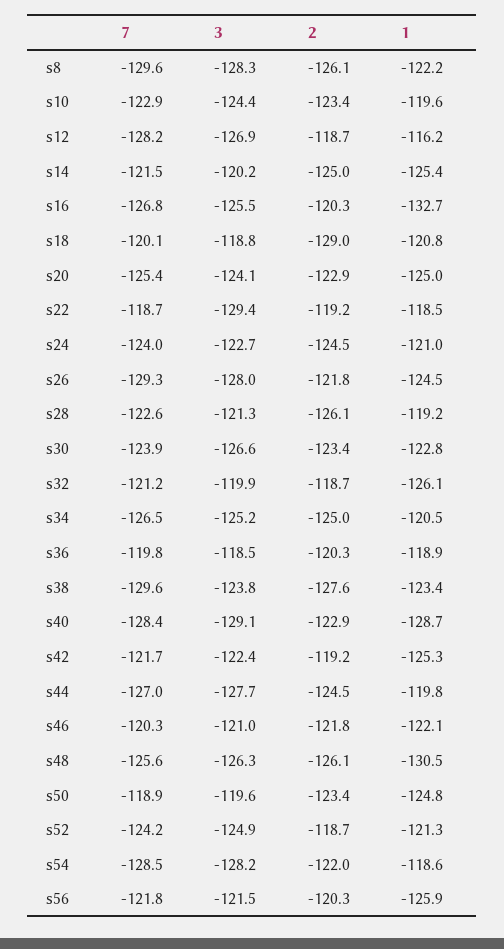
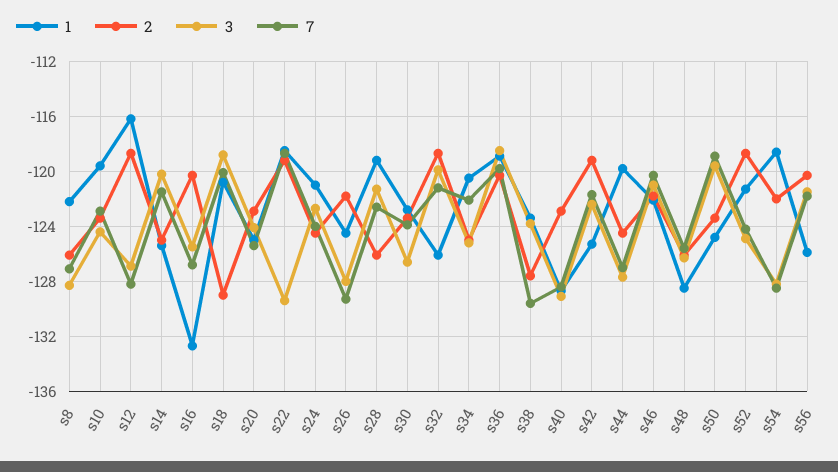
7, s8: -129.6 -> -127
7, s34: -126.5 -> -122
1, s48: -130.5 -> -128.5

